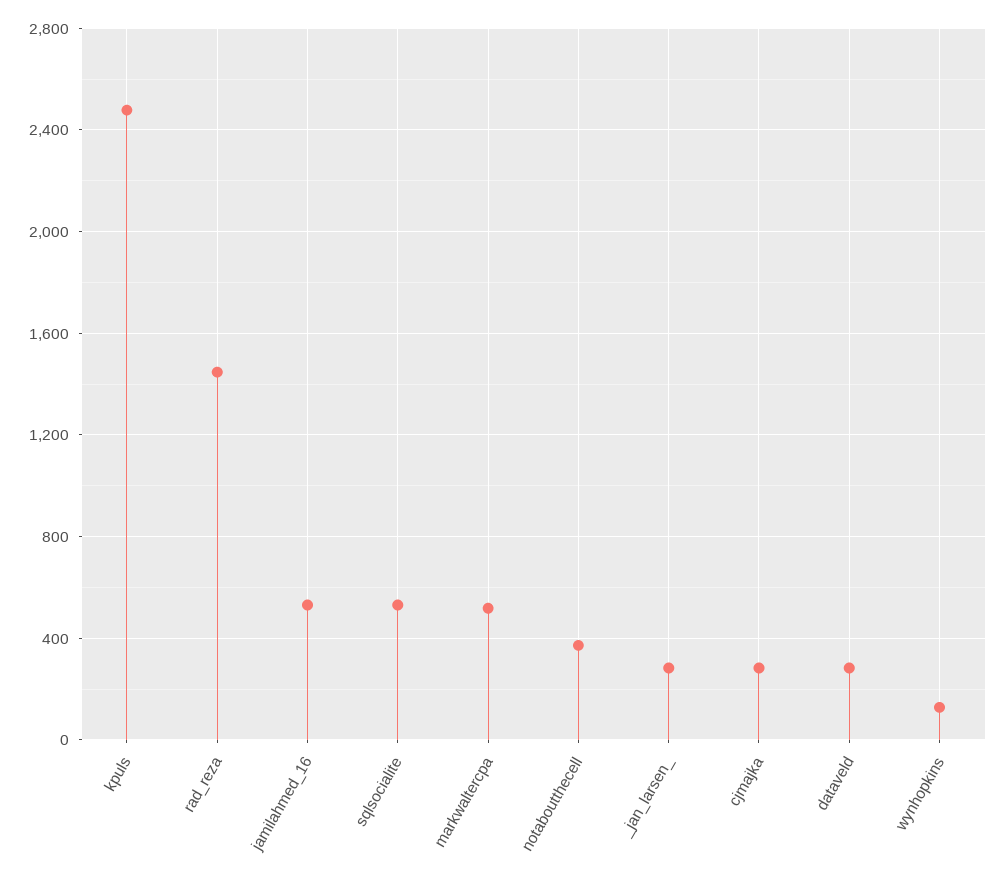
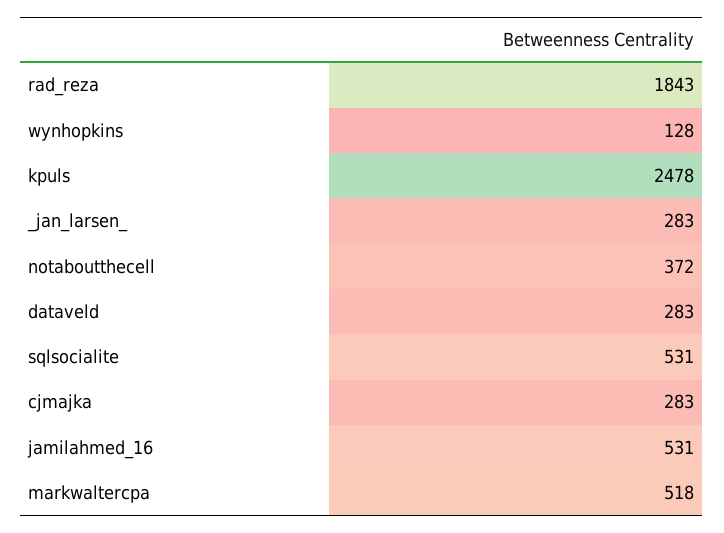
rad_reza: 1450 -> 1843

